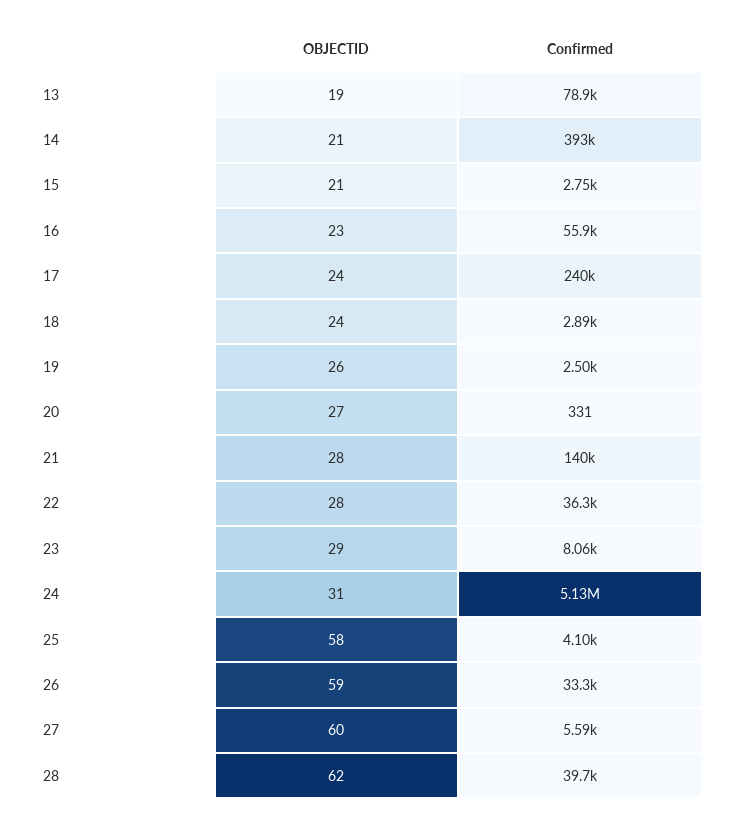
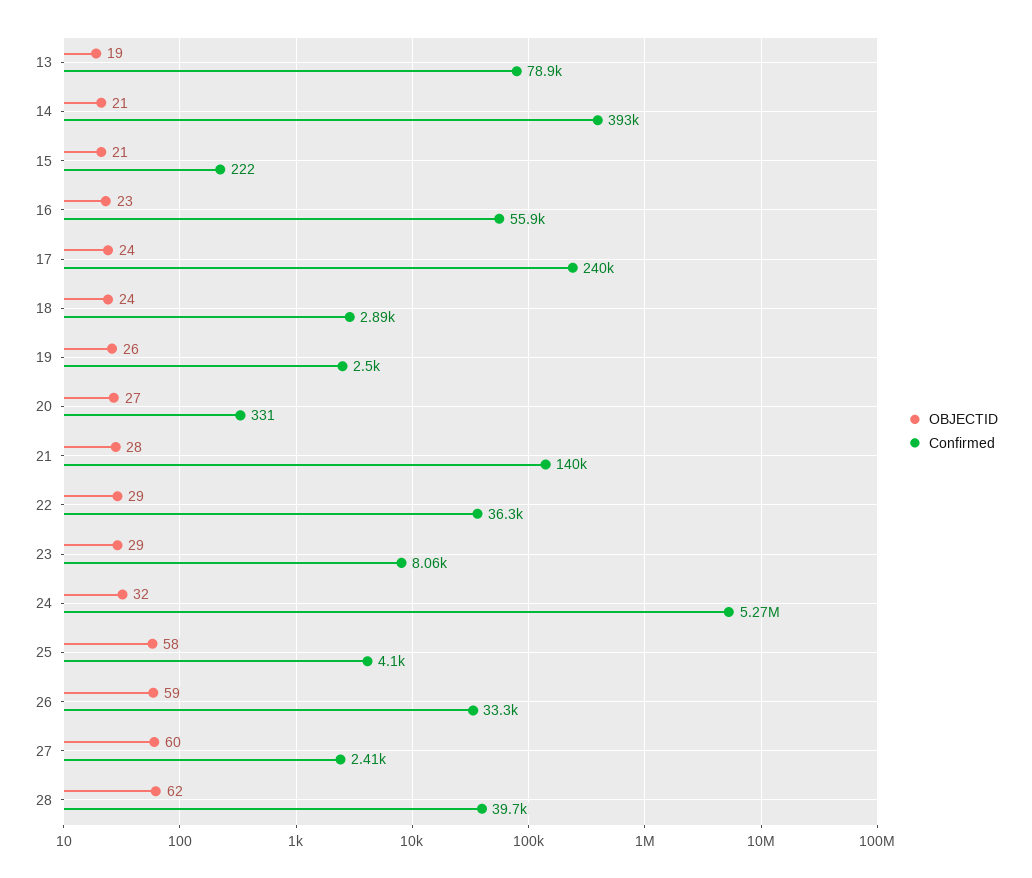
Confirmed, 15: 2750 -> 222
OBJECTID, 22: 28 -> 29
OBJECTID, 24: 31 -> 32
Confirmed, 24: 5130000 -> 5270000
Confirmed, 27: 5590 -> 2410

